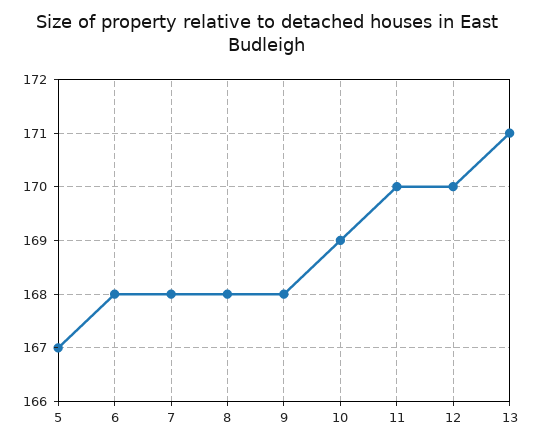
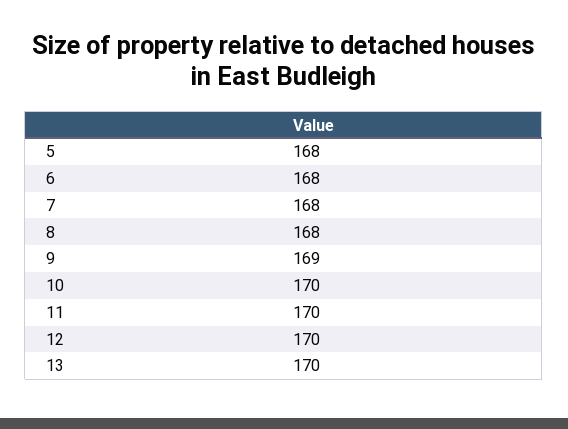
5: 167 -> 168
9: 168 -> 169
10: 169 -> 170
13: 171 -> 170

